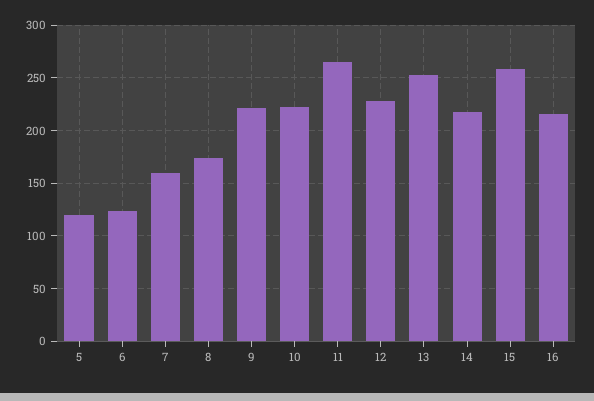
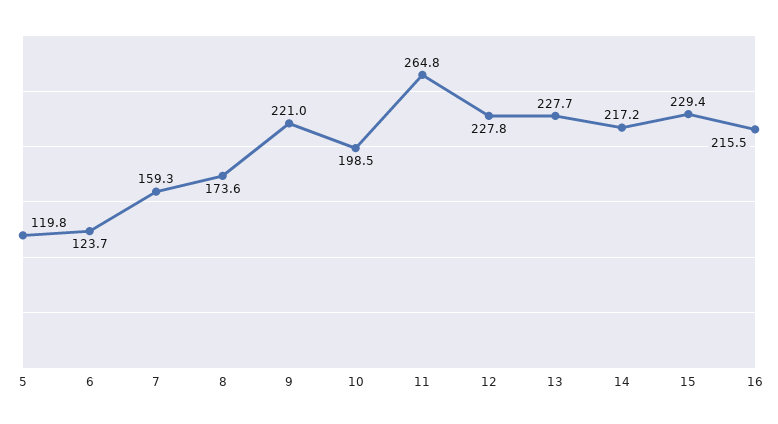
10: 220 -> 198.5
13: 250 -> 227.7
15: 260 -> 229.4

